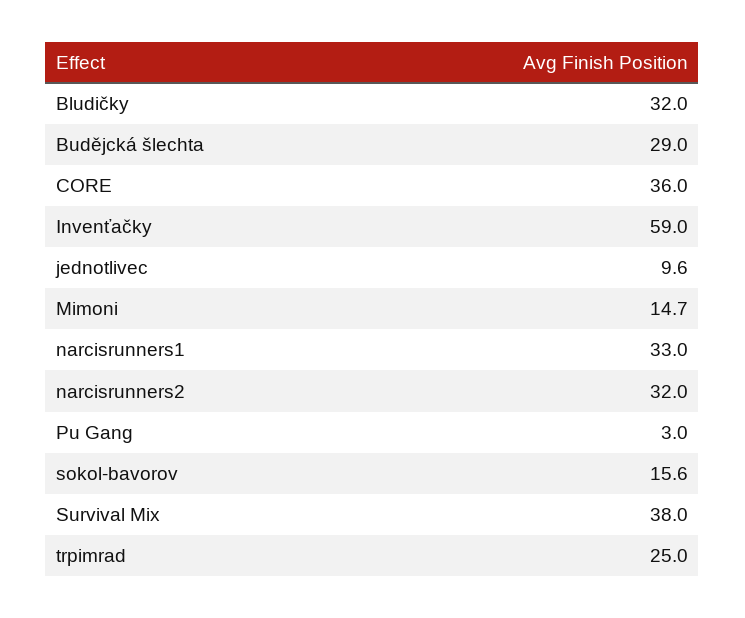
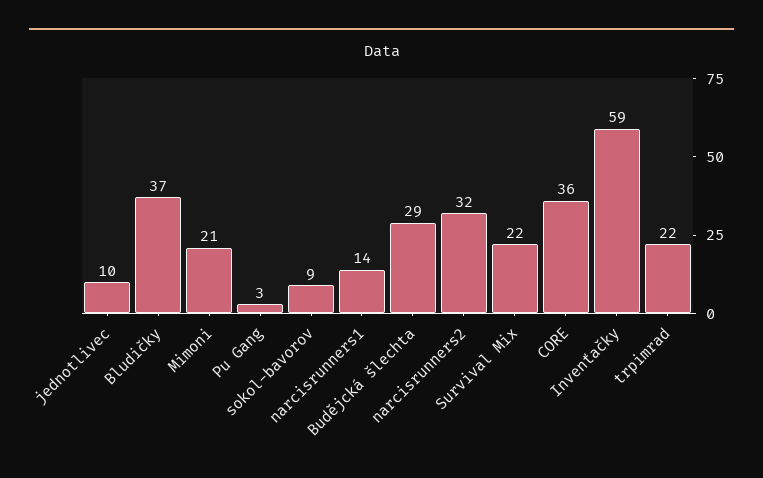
Bludičky: 32 -> 37
Mimoni: 14.7 -> 21
narcisrunners1: 33 -> 14
sokol-bavorov: 15.6 -> 9
Survival Mix: 38 -> 22
trpimrad: 25 -> 22

